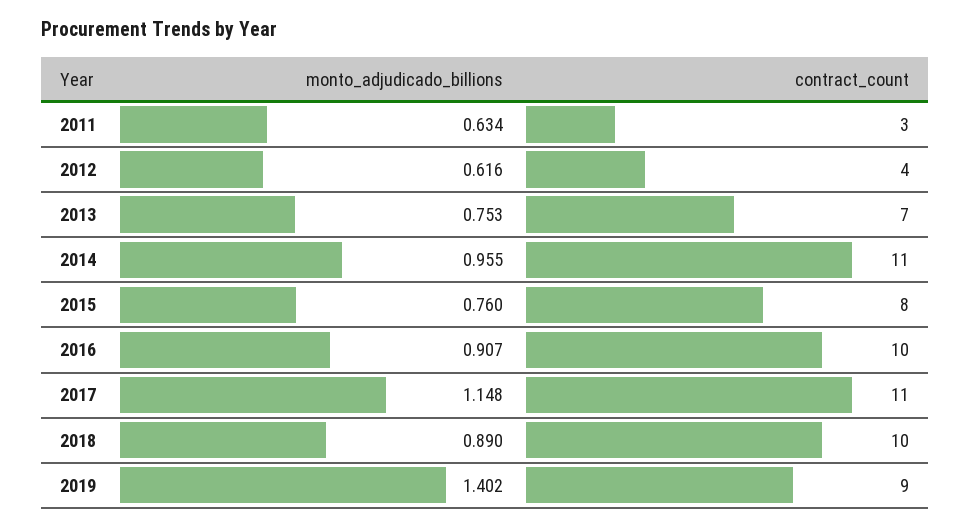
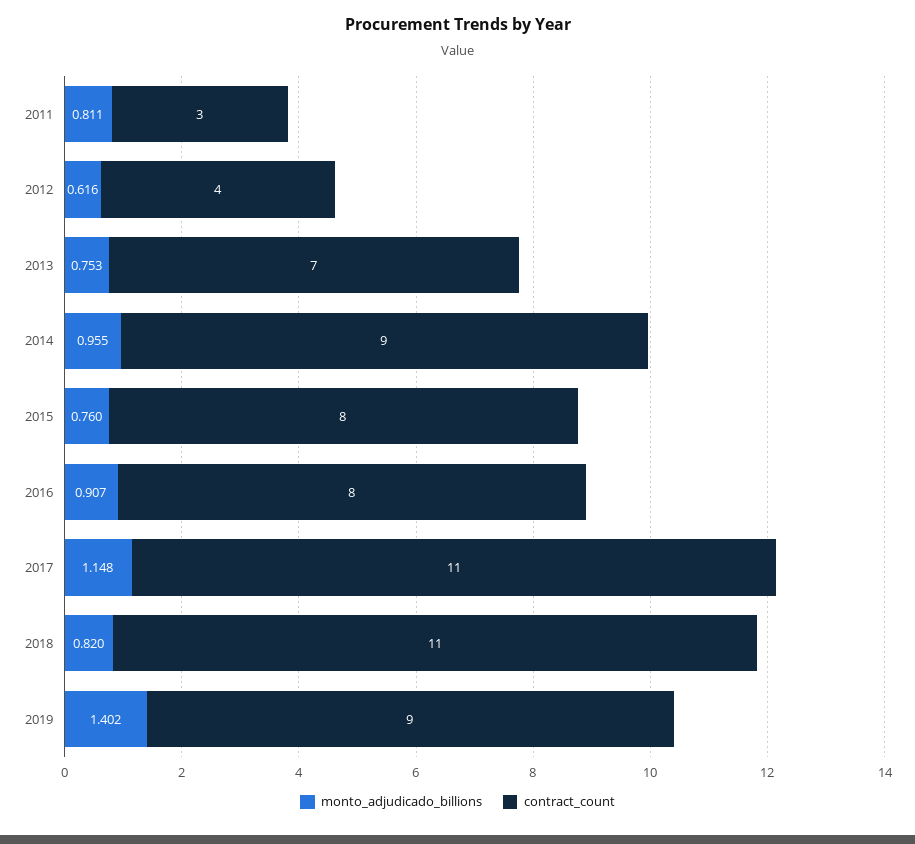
monto_adjudicado_billions, 2011: 0.634 -> 0.811
contract_count, 2014: 11 -> 9
contract_count, 2016: 10 -> 8
monto_adjudicado_billions, 2018: 0.89 -> 0.82
contract_count, 2018: 10 -> 11

